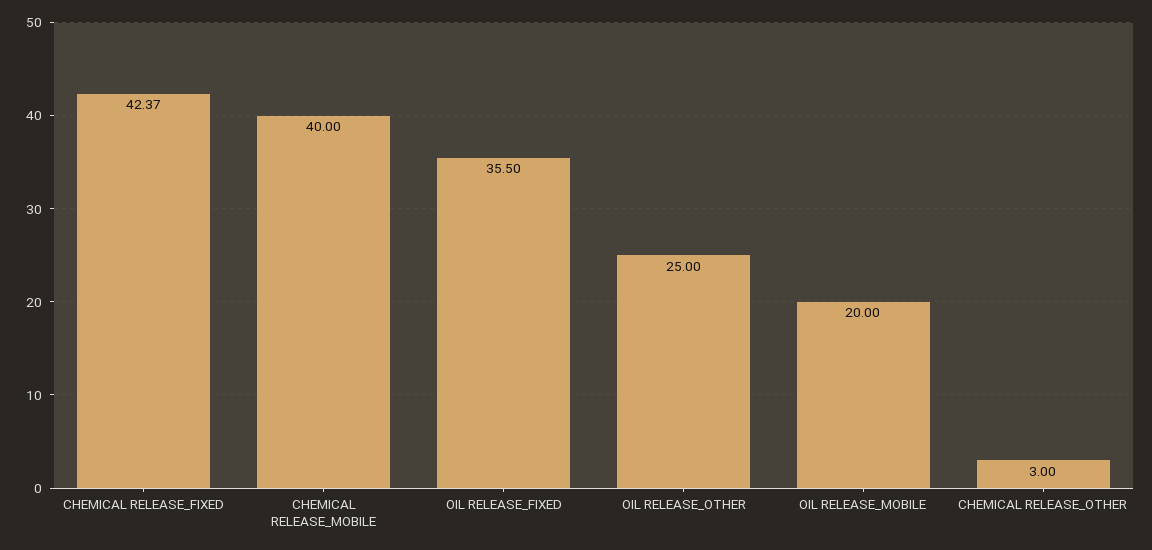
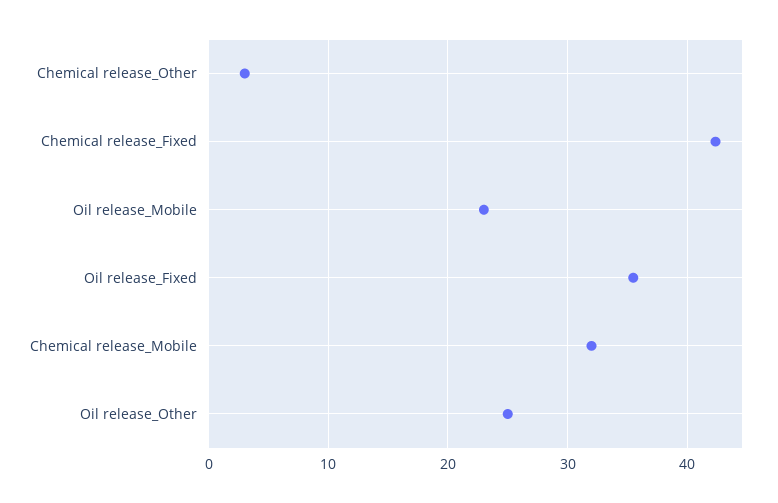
CHEMICAL RELEASE_MOBILE: 40 -> 32
OIL RELEASE_MOBILE: 20 -> 23

